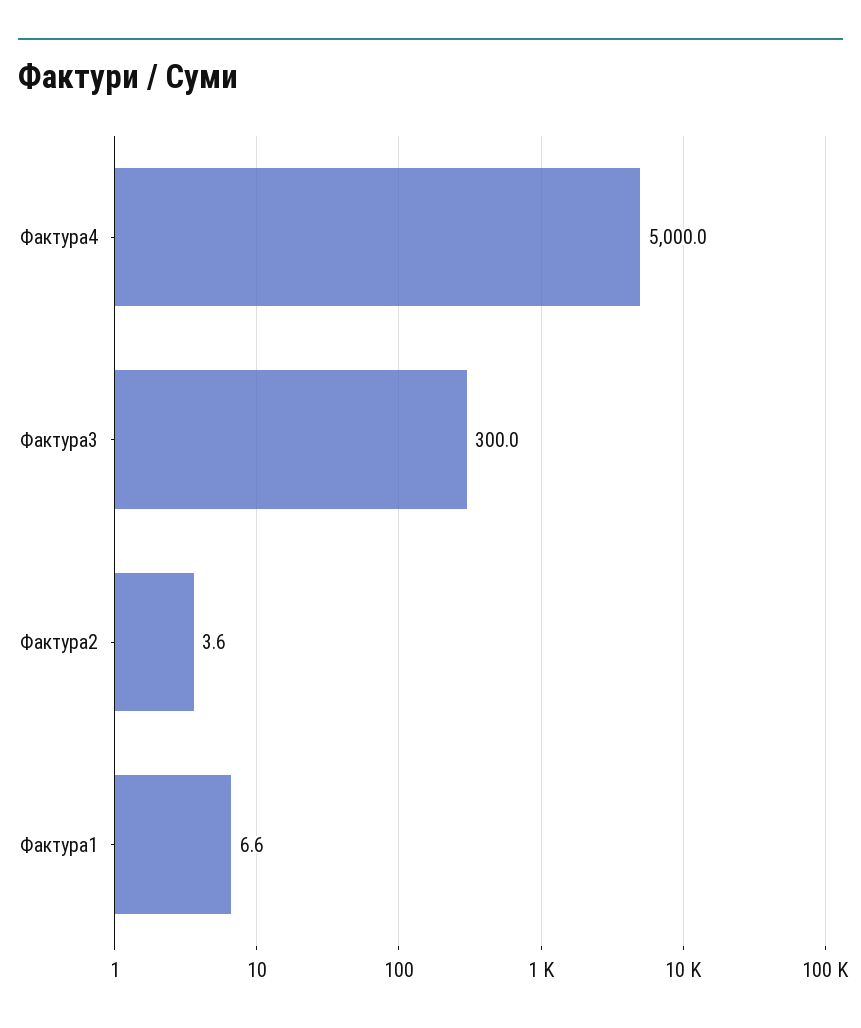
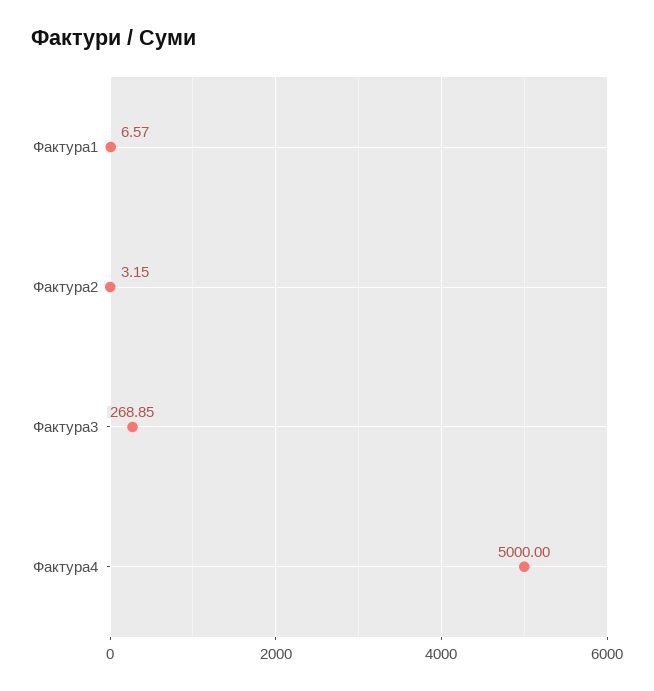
Фактура3: 300 -> 268.85
Фактура2: 3.6 -> 3.15

